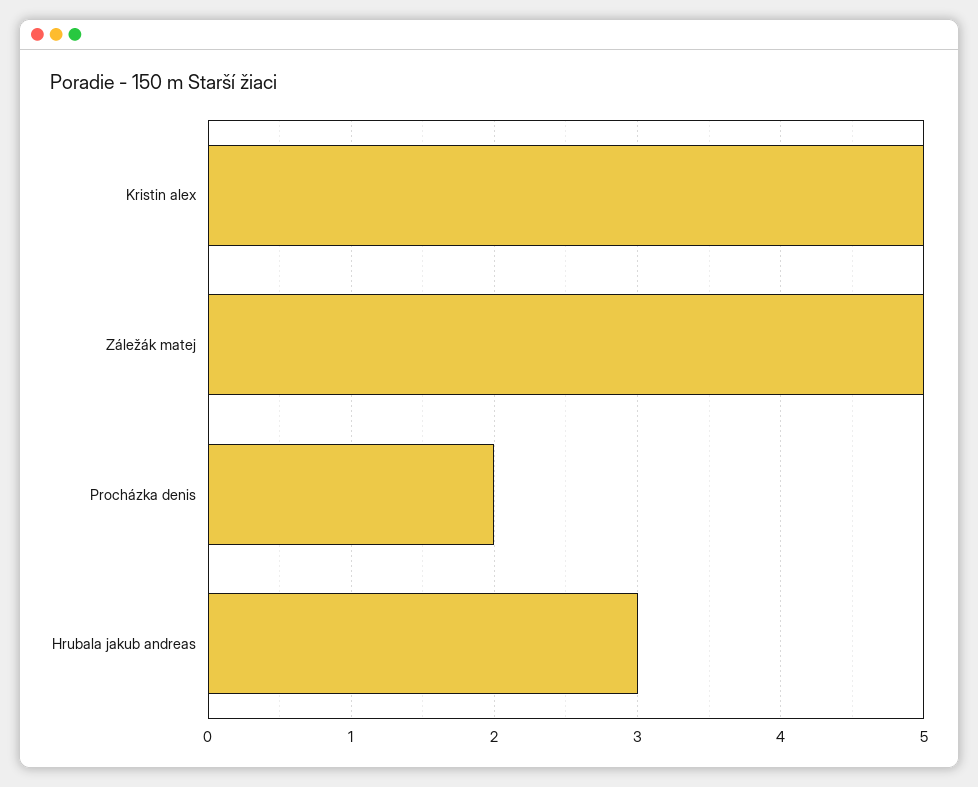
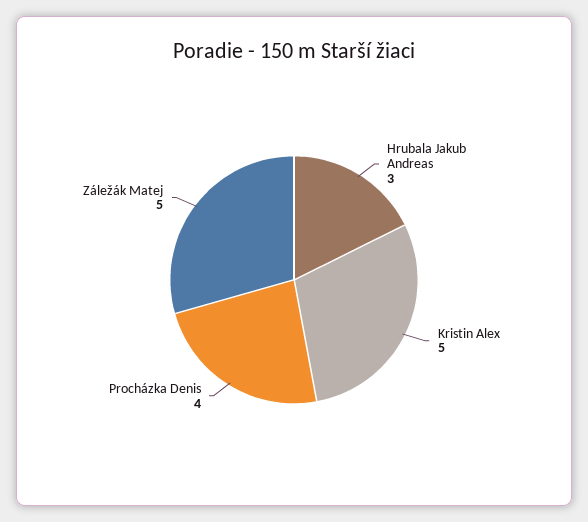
Procházka denis: 2 -> 4

